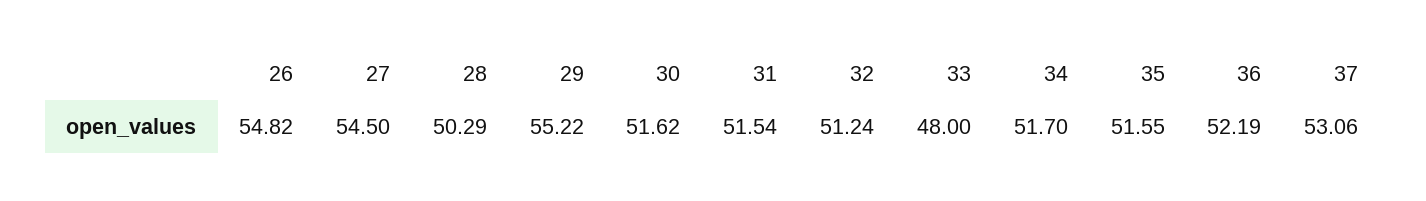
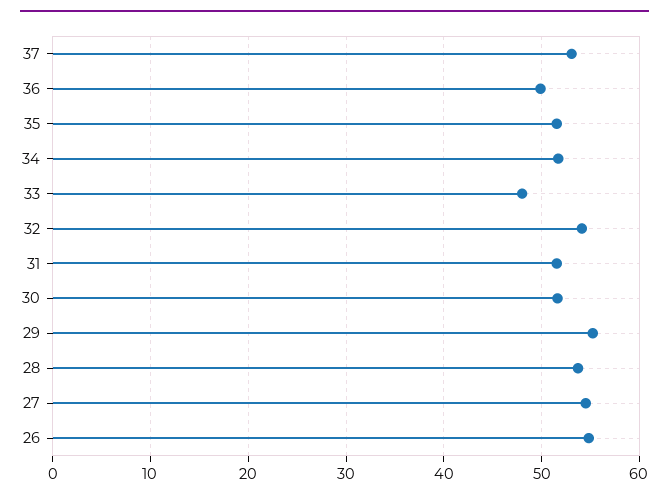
28: 50.29 -> 54
32: 51.24 -> 54
36: 52.19 -> 50

